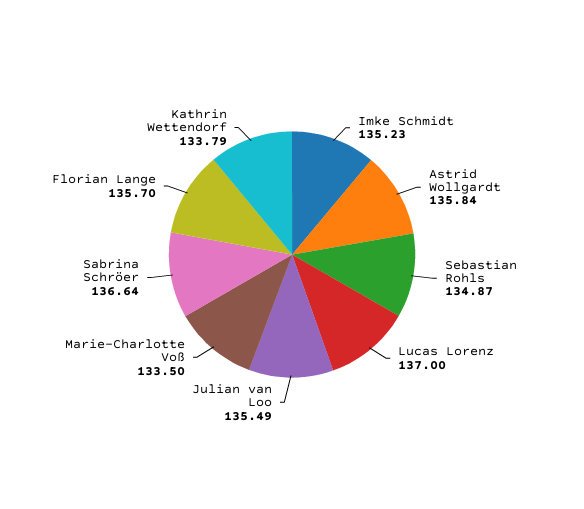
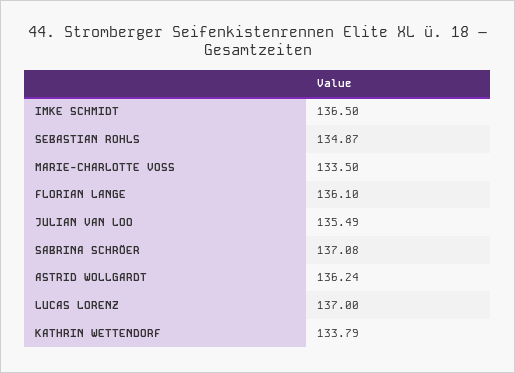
Imke Schmidt: 135.23 -> 136.5
Astrid Wollgardt: 135.84 -> 136.24
Sabrina Schröer: 136.64 -> 137.08
Florian Lange: 135.7 -> 136.1

